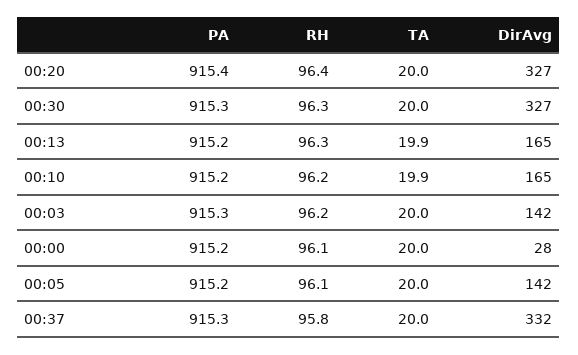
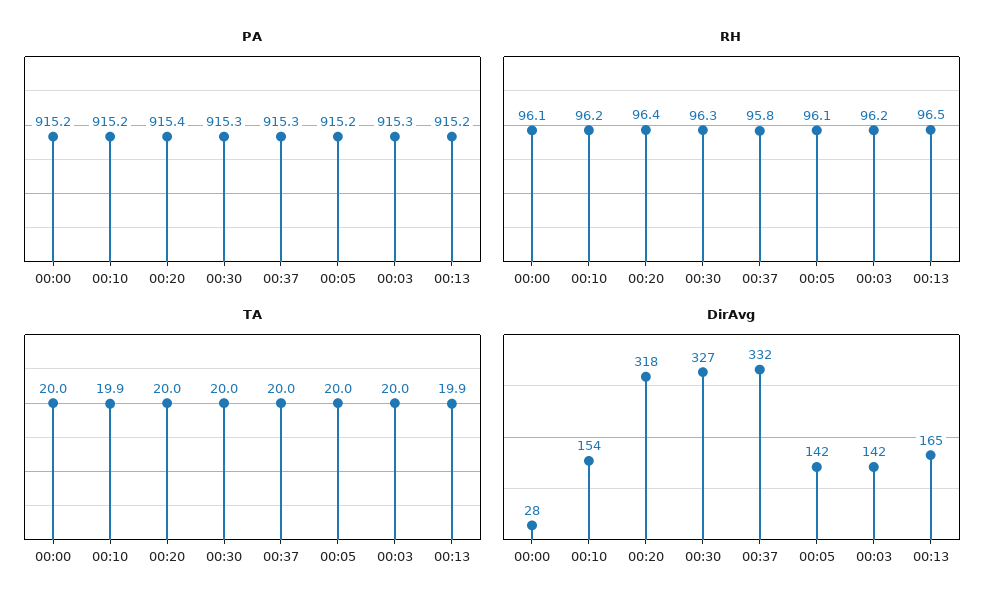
DirAvg, 00:20: 327 -> 318
RH, 00:13: 96.3 -> 96.5
DirAvg, 00:10: 165 -> 154

